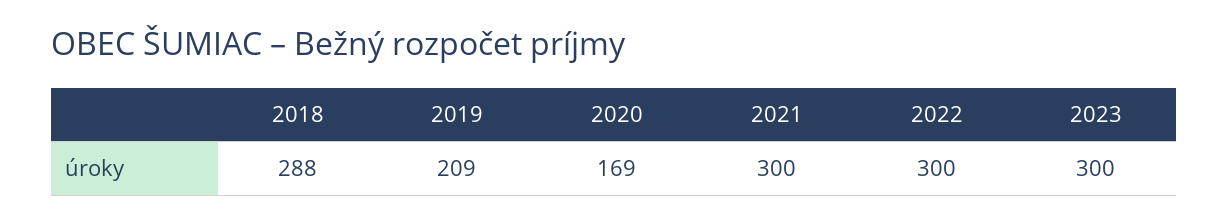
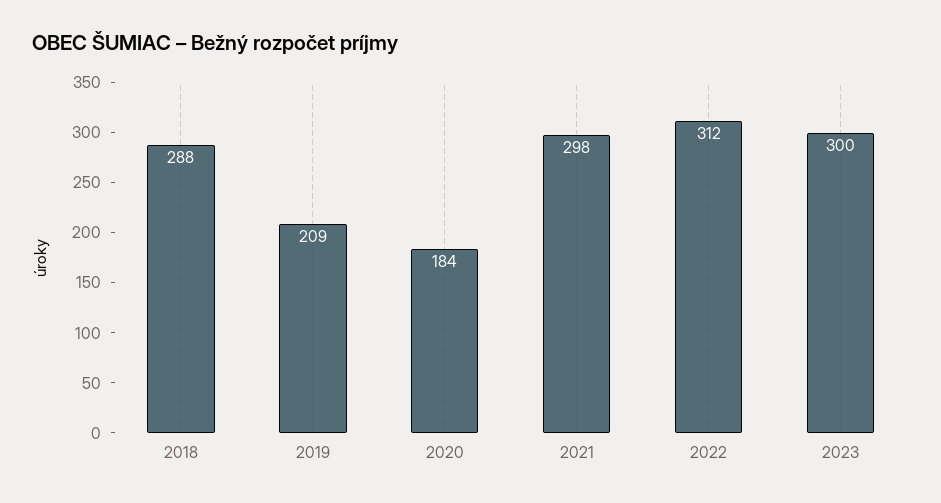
2020: 169 -> 184
2021: 300 -> 298
2022: 300 -> 312

